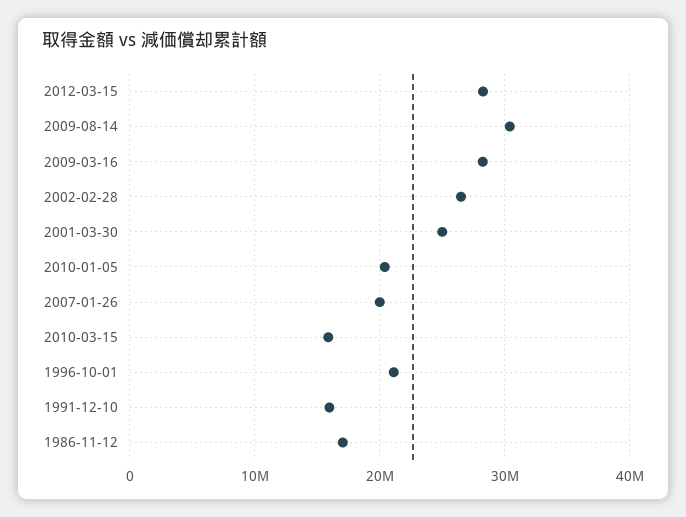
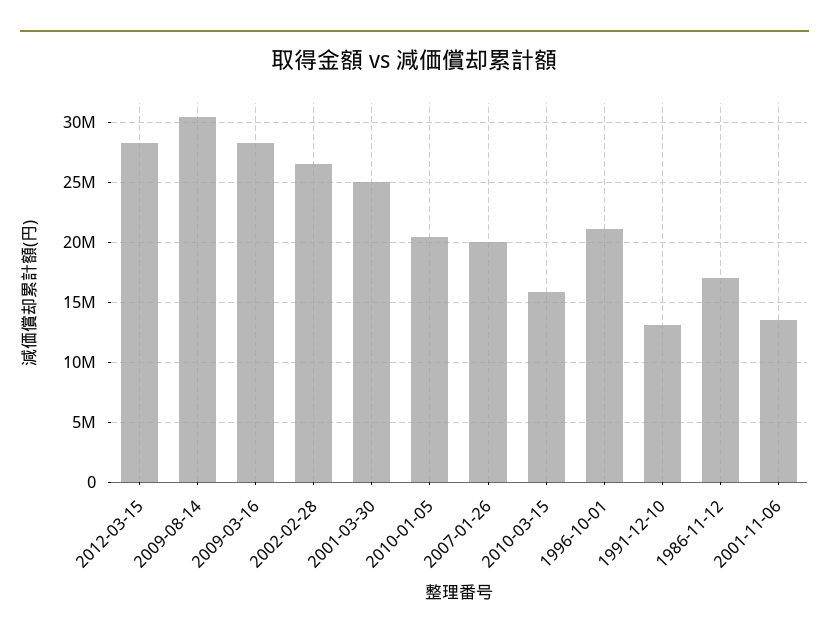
1991-12-10: 16000000 -> 13000000
2001-11-06: none -> 13500000

